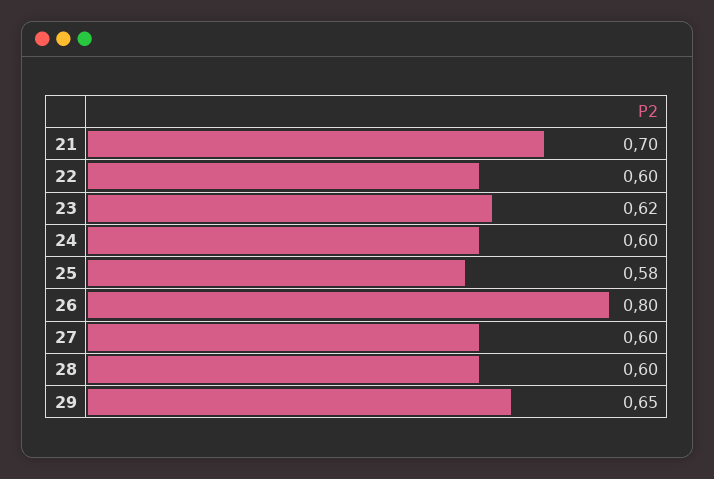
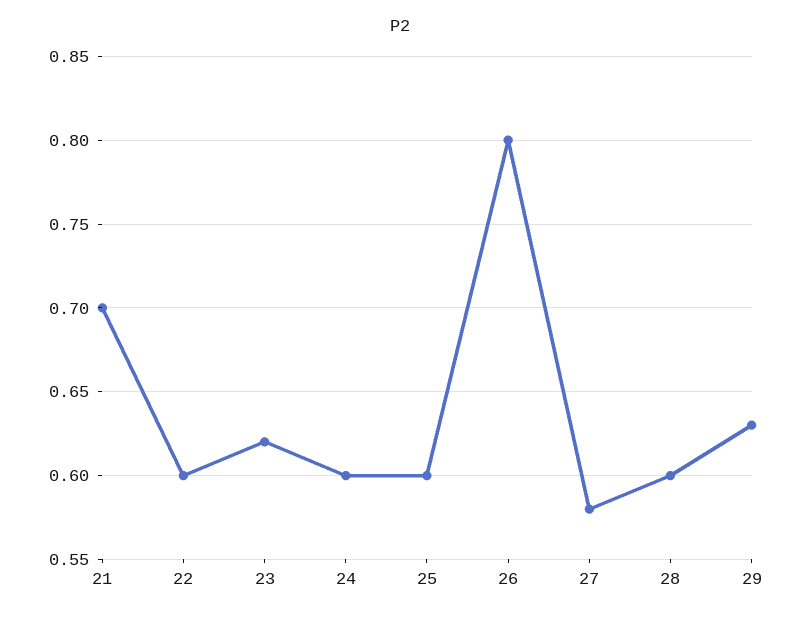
25: 0.58 -> 0.6
27: 0.6 -> 0.58
29: 0.65 -> 0.63

